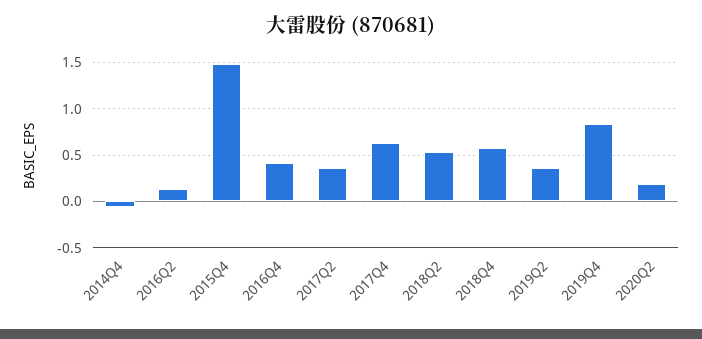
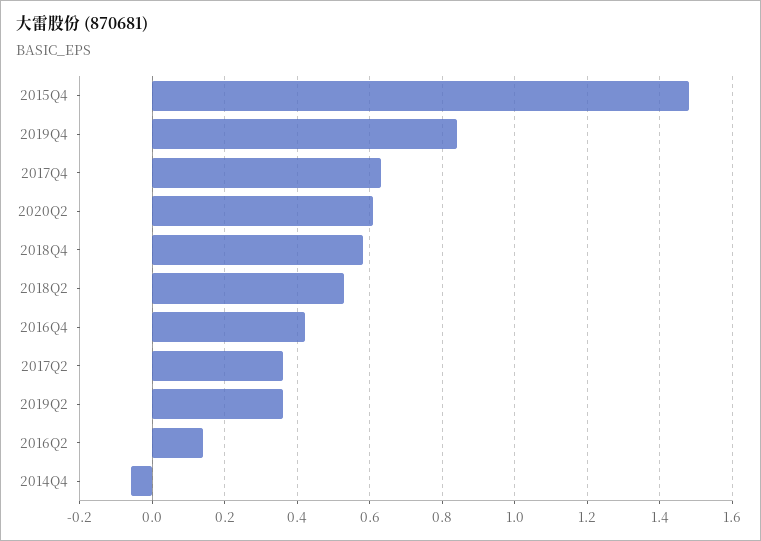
2020Q2: 0.2 -> 0.6

